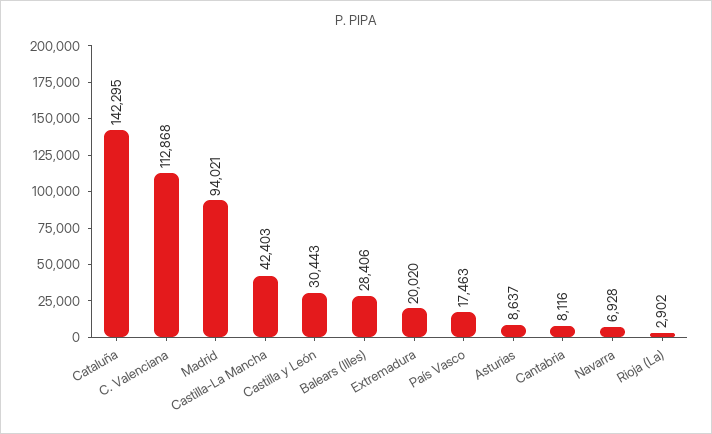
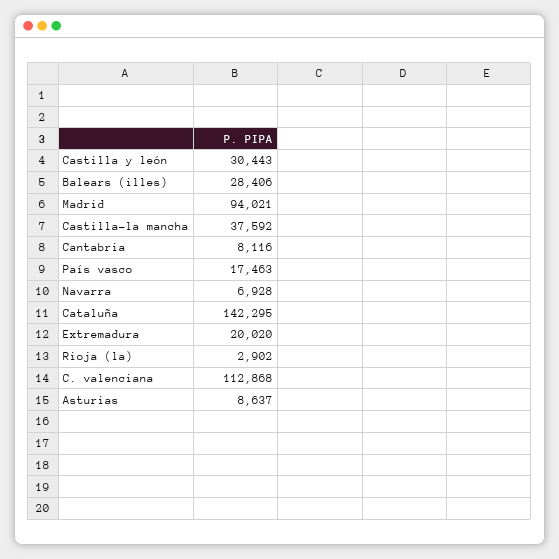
Castilla-La Mancha: 42403 -> 37592

